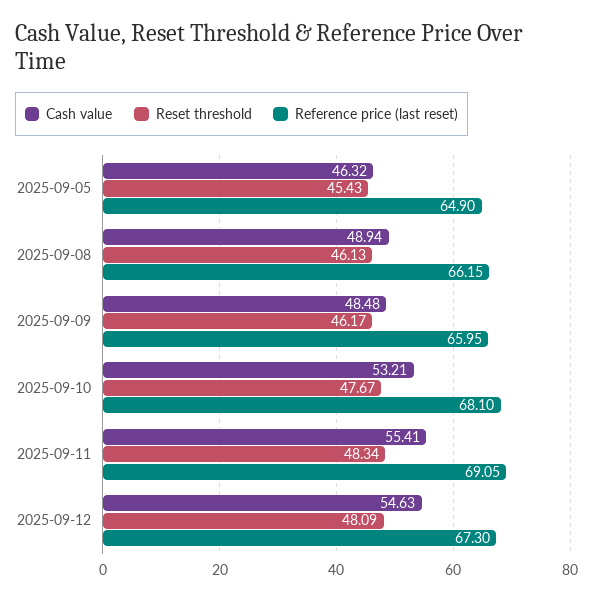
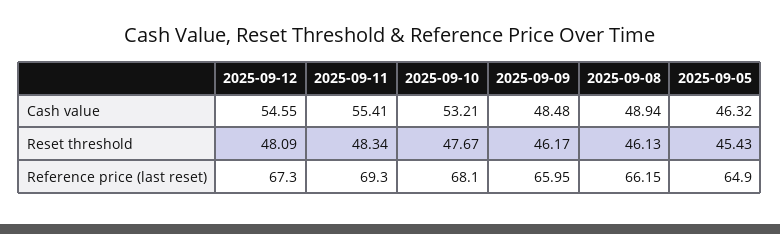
Reference price (last reset), 2025-09-11: 69.05 -> 69.3
Cash value, 2025-09-12: 54.63 -> 54.55

